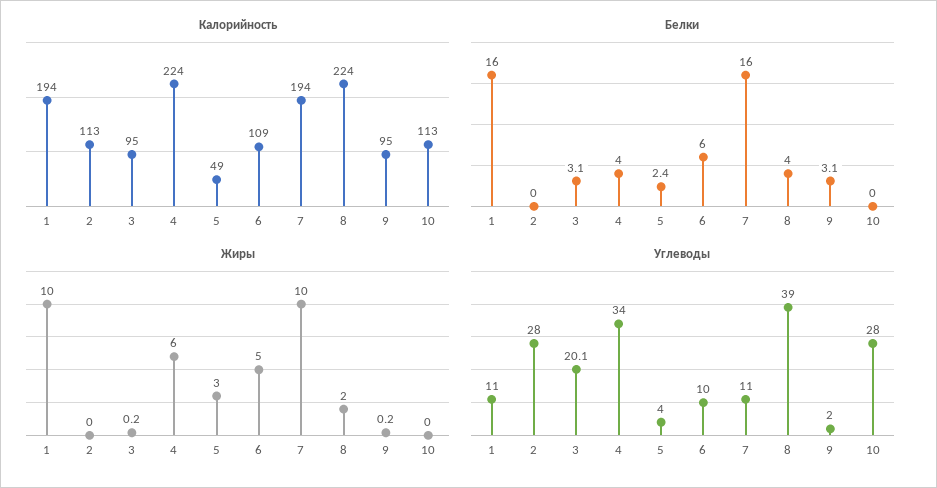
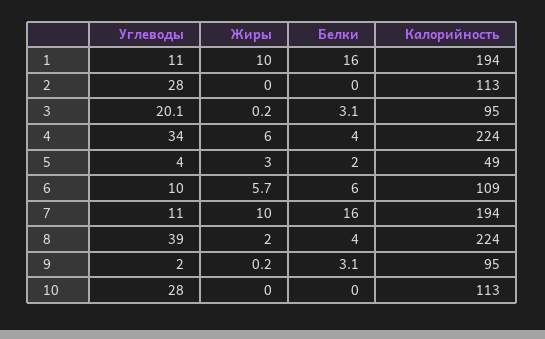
Белки, 5: 2.4 -> 2
Жиры, 6: 5 -> 5.7

